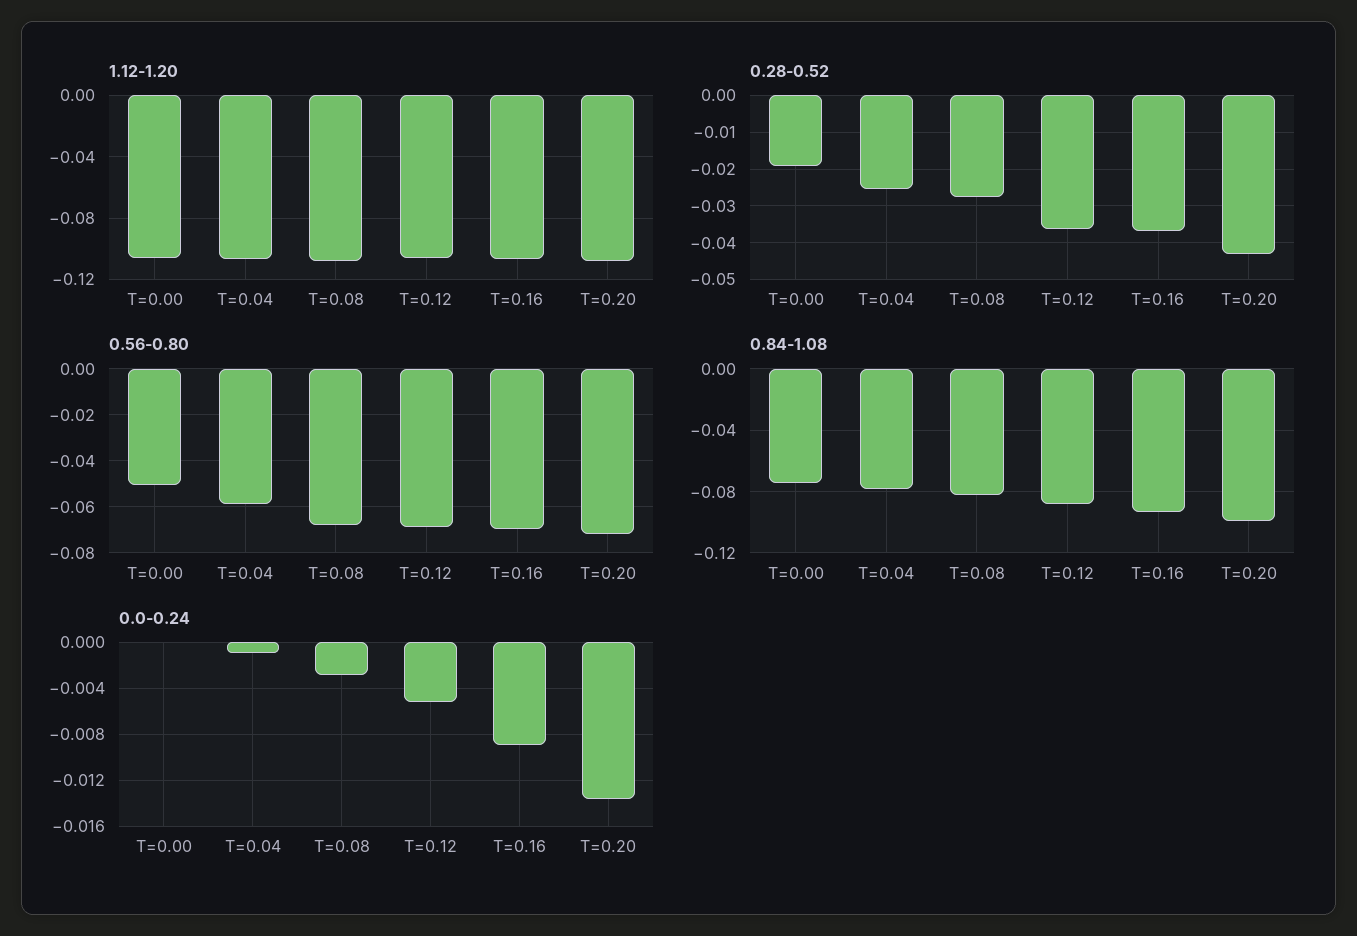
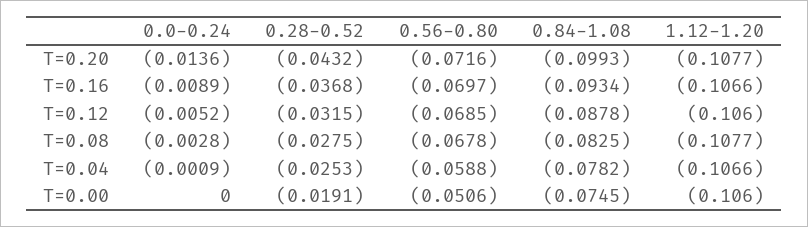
0.28-0.52, T=0.12: -0.036 -> -0.0315

